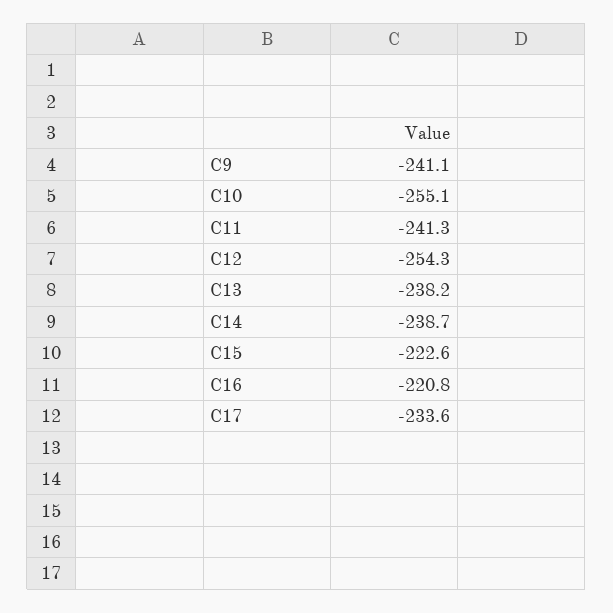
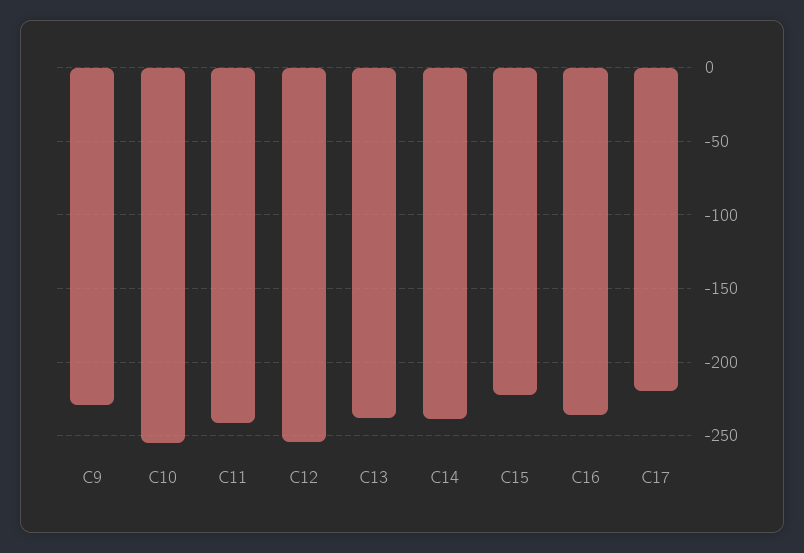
C9: -241.1 -> -230
C16: -220.8 -> -235
C17: -233.6 -> -220

